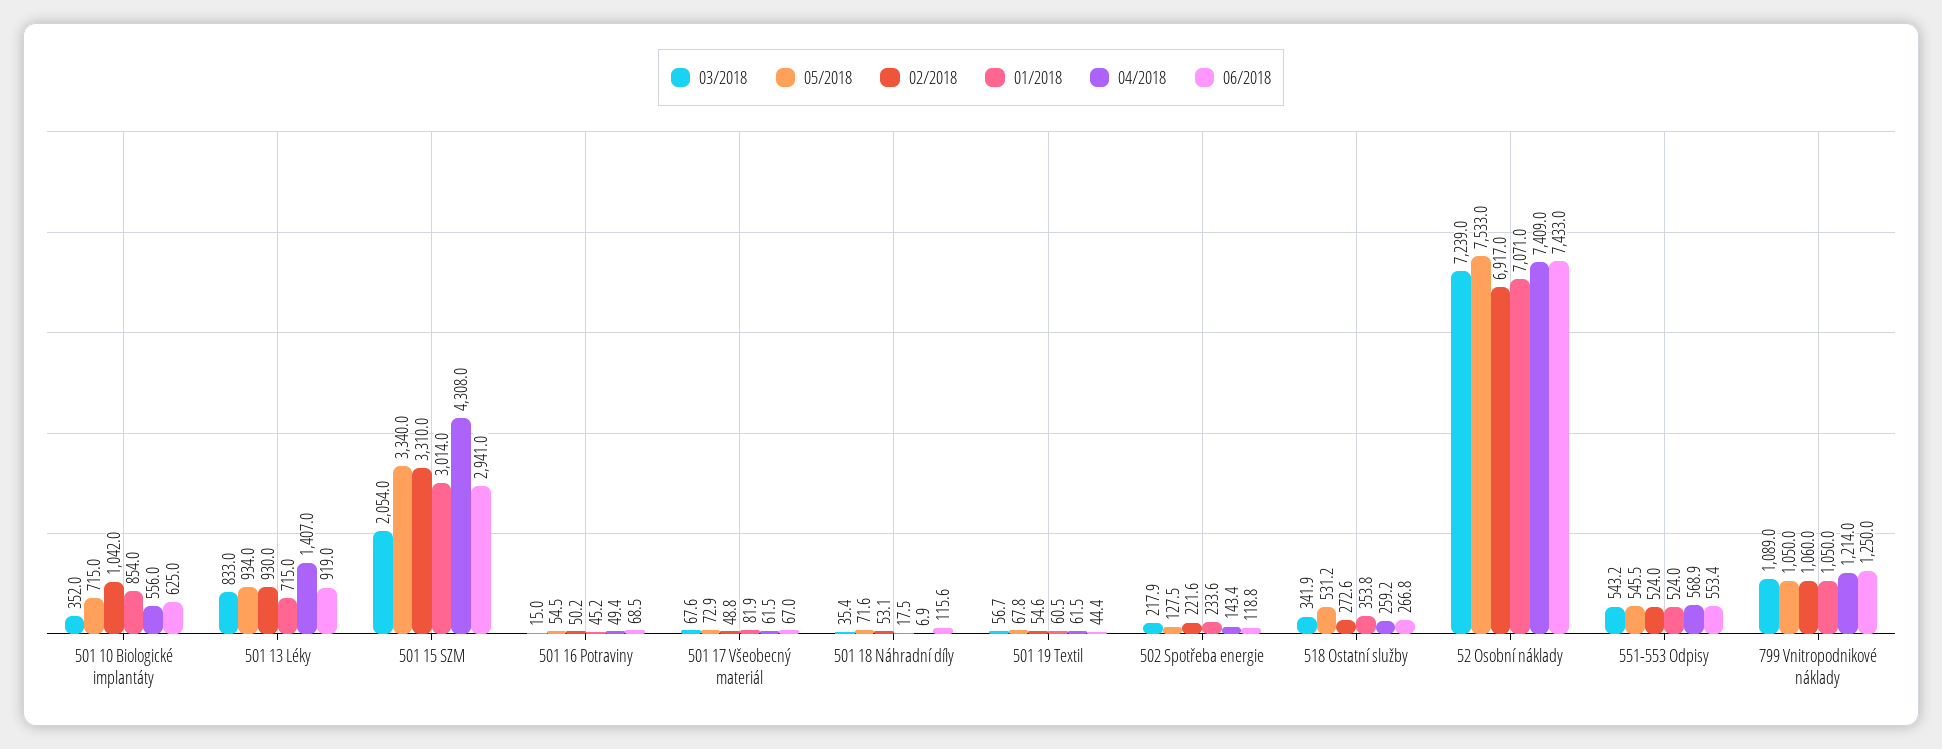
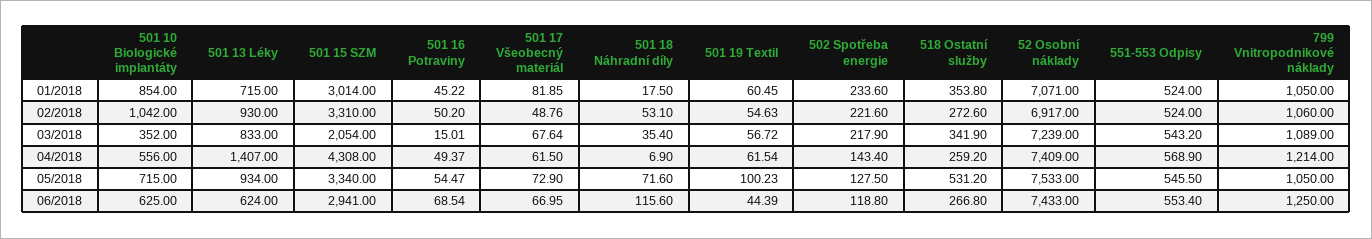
06/2018, 501 13 Léky: 919 -> 624
05/2018, 501 19 Textil: 67.8 -> 100.23

